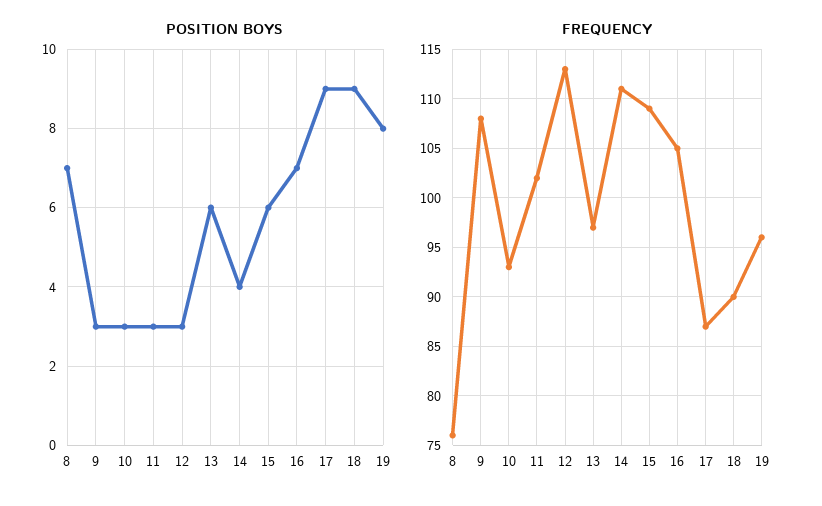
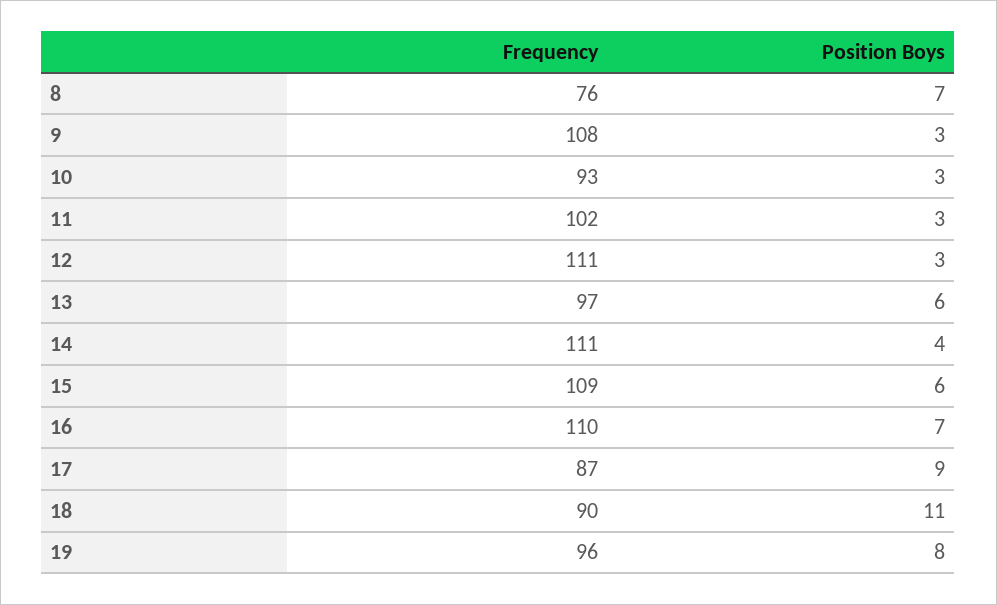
POSITION BOYS, 18: 9 -> 11
FREQUENCY, 12: 113 -> 111
FREQUENCY, 16: 105 -> 110

